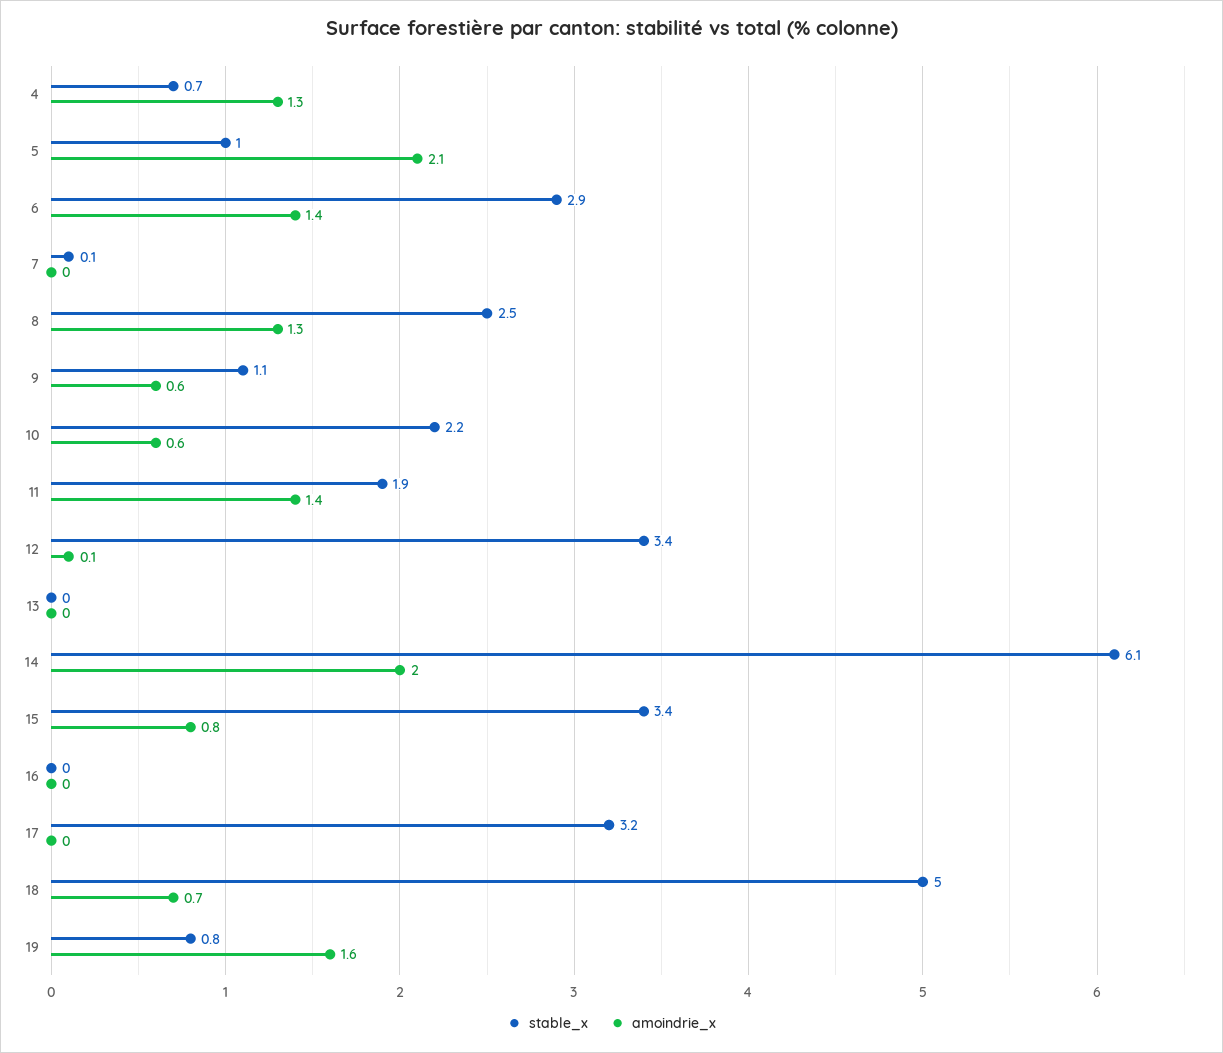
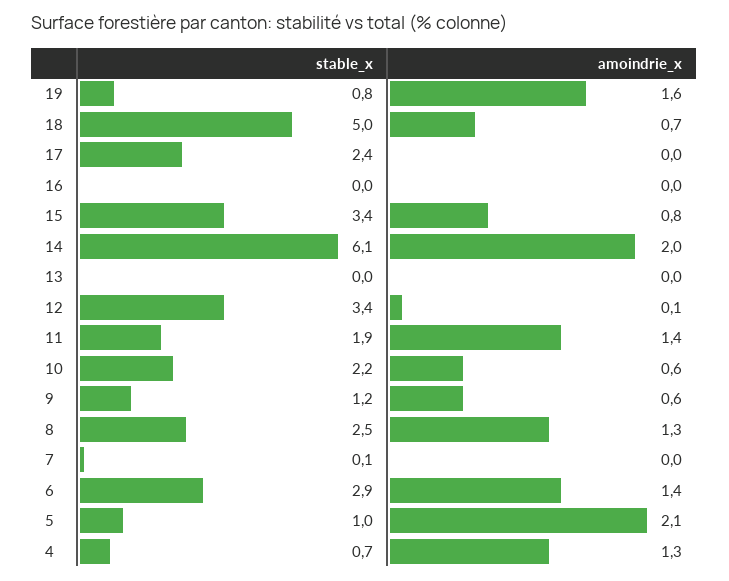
stable_x, 9: 1.1 -> 1.2
stable_x, 17: 3.2 -> 2.4

